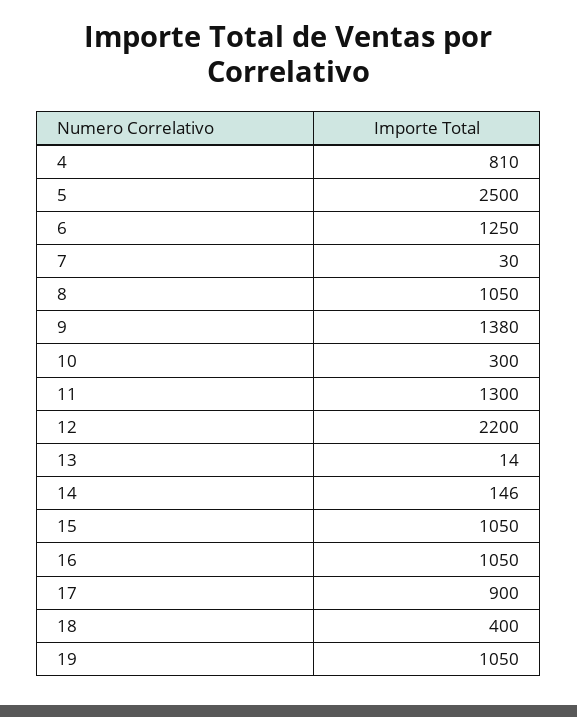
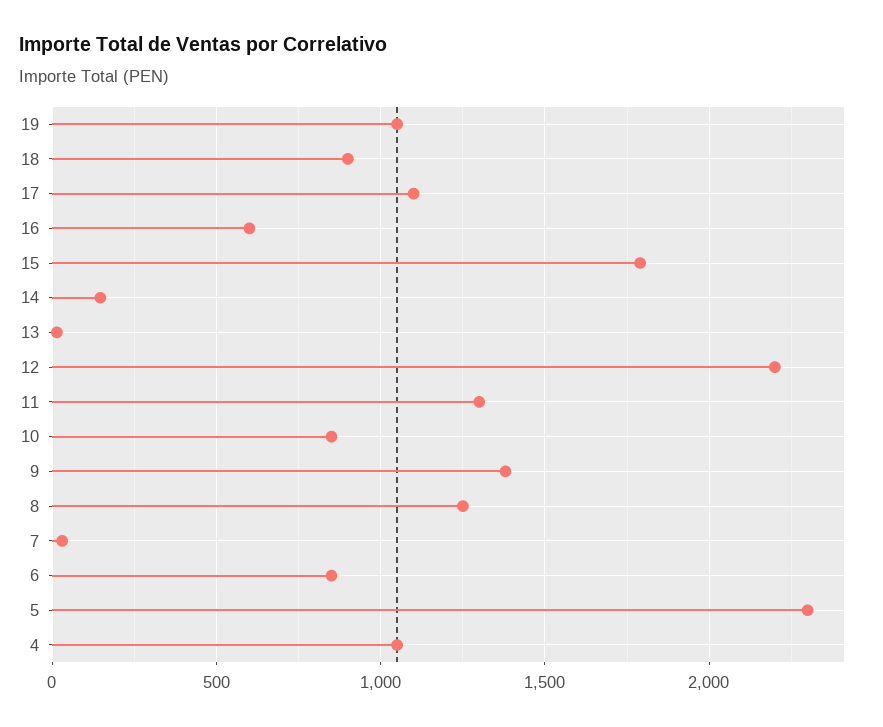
4: 810 -> 1050
5: 2500 -> 2300
6: 1250 -> 850
8: 1050 -> 1250
10: 300 -> 850
15: 1050 -> 1800
16: 1050 -> 600
17: 900 -> 1100
18: 400 -> 900

